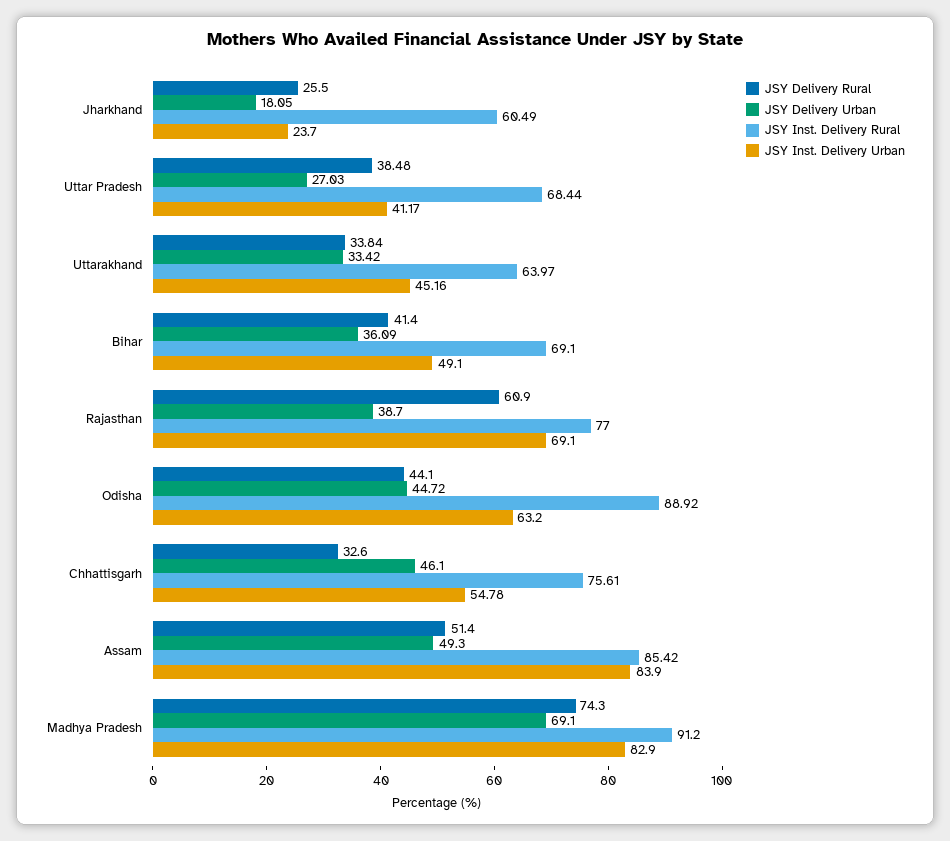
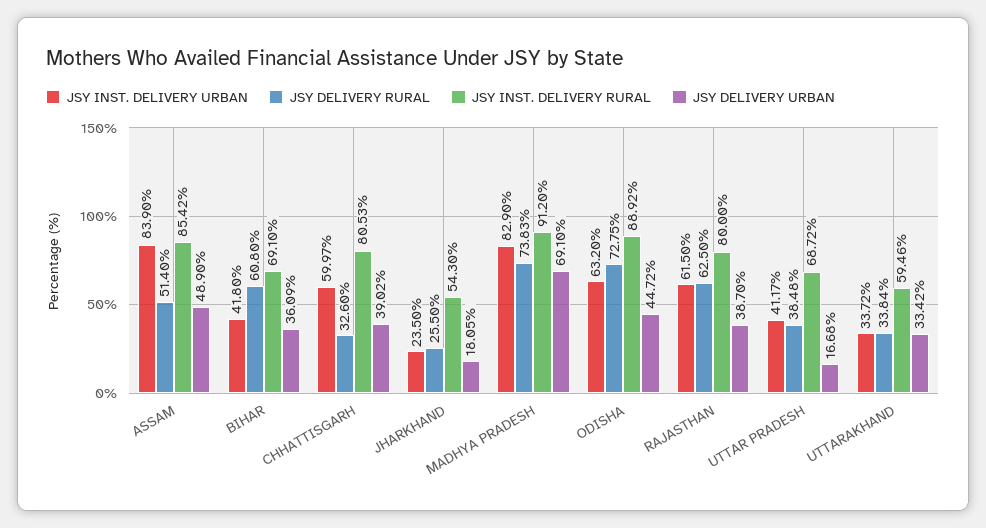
JSY Inst. Delivery Rural, Jharkhand: 60.49 -> 54.3
JSY Inst. Delivery Urban, Jharkhand: 23.7 -> 23.5
JSY Delivery Urban, Uttar Pradesh: 27.03 -> 16.68
JSY Inst. Delivery Rural, Uttar Pradesh: 68.44 -> 68.72
JSY Inst. Delivery Rural, Uttarakhand: 63.97 -> 59.46
JSY Inst. Delivery Urban, Uttarakhand: 45.16 -> 33.72
JSY Delivery Rural, Bihar: 41.4 -> 60.8
JSY Inst. Delivery Urban, Bihar: 49.1 -> 41.8
JSY Delivery Rural, Rajasthan: 60.9 -> 62.5
JSY Inst. Delivery Rural, Rajasthan: 77 -> 80
JSY Inst. Delivery Urban, Rajasthan: 69.1 -> 61.5
JSY Delivery Rural, Odisha: 44.1 -> 72.75
JSY Delivery Urban, Chhattisgarh: 46.1 -> 39.02
JSY Inst. Delivery Rural, Chhattisgarh: 75.61 -> 80.53
JSY Inst. Delivery Urban, Chhattisgarh: 54.78 -> 59.97
JSY Delivery Urban, Assam: 49.3 -> 48.9
JSY Delivery Rural, Madhya Pradesh: 74.3 -> 73.83

